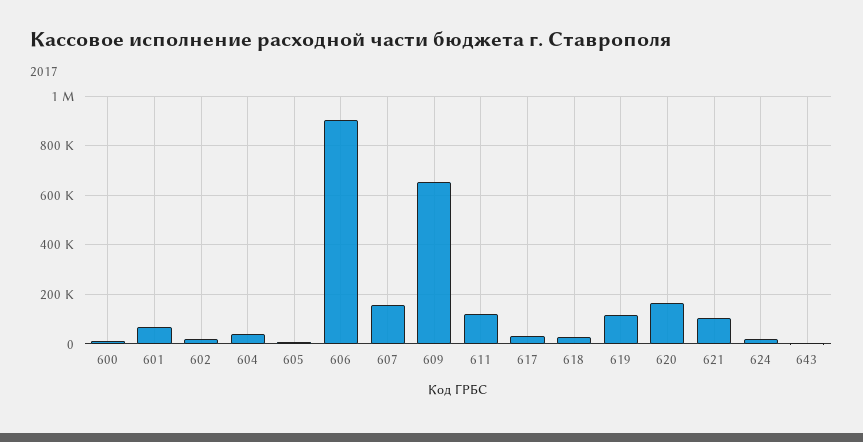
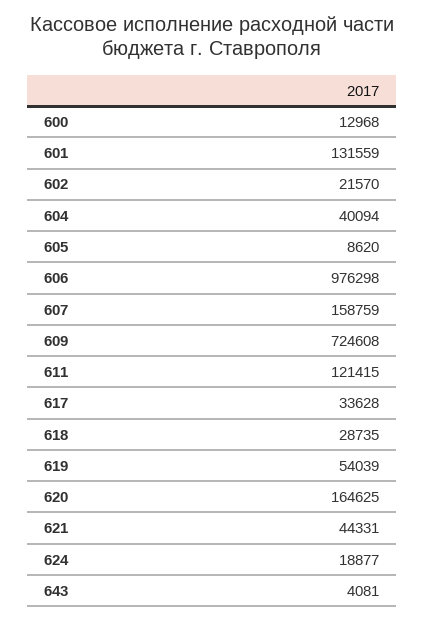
601: 75000 -> 131559
606: 900000 -> 976298
609: 650000 -> 724608
619: 125000 -> 54039
621: 100000 -> 44331

